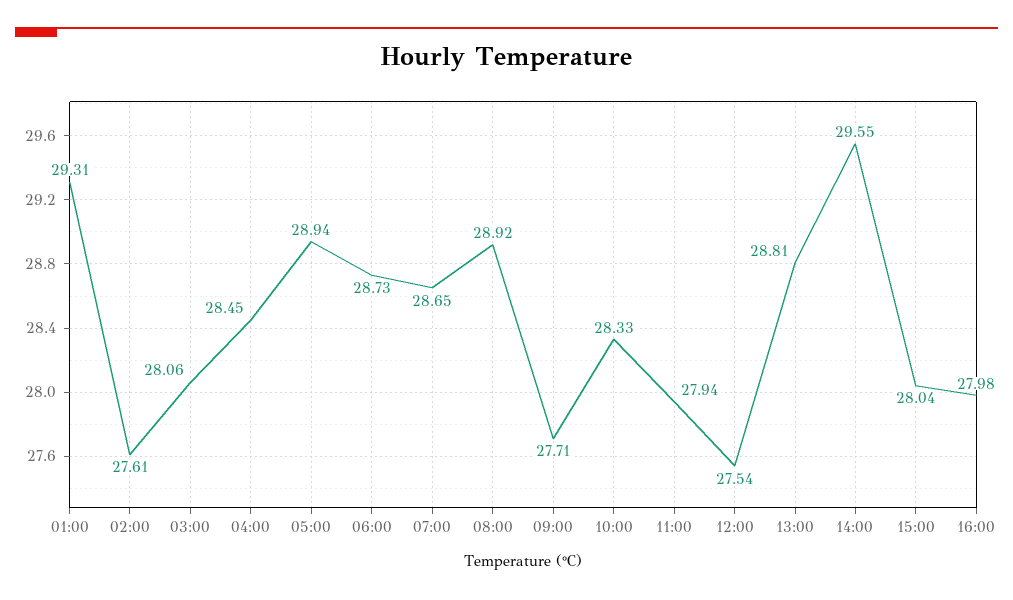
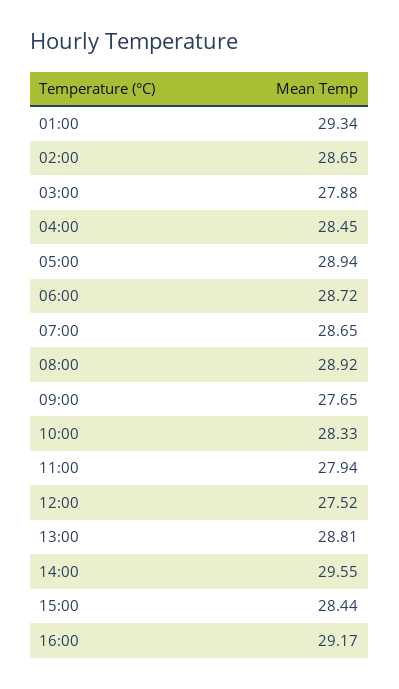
01:00: 29.31 -> 29.34
02:00: 27.61 -> 28.65
03:00: 28.06 -> 27.88
06:00: 28.73 -> 28.72
09:00: 27.71 -> 27.65
12:00: 27.54 -> 27.52
15:00: 28.04 -> 28.44
16:00: 27.98 -> 29.17

